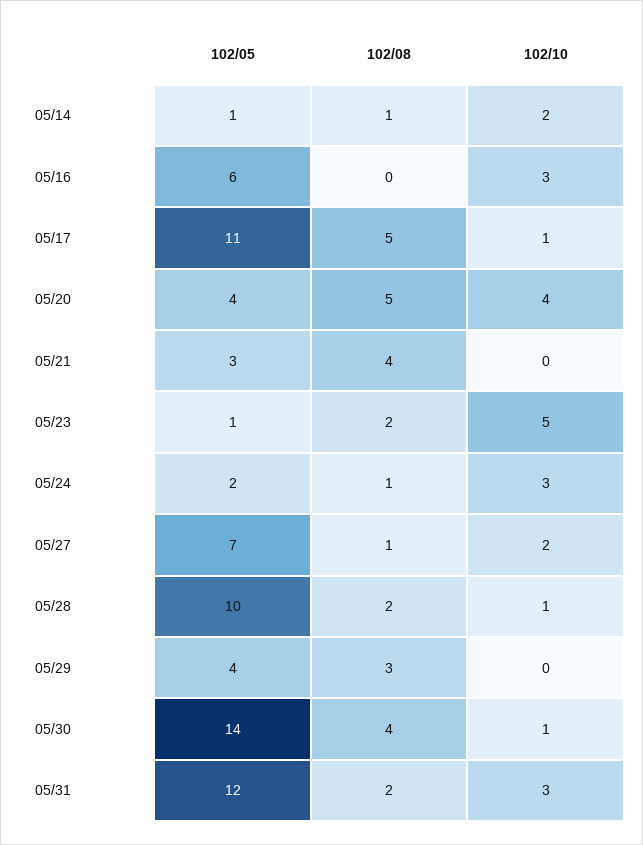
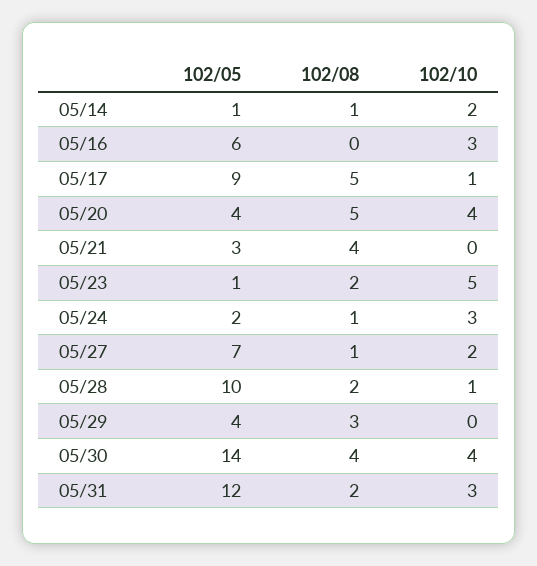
102/05, 05/17: 11 -> 9
102/10, 05/30: 1 -> 4

